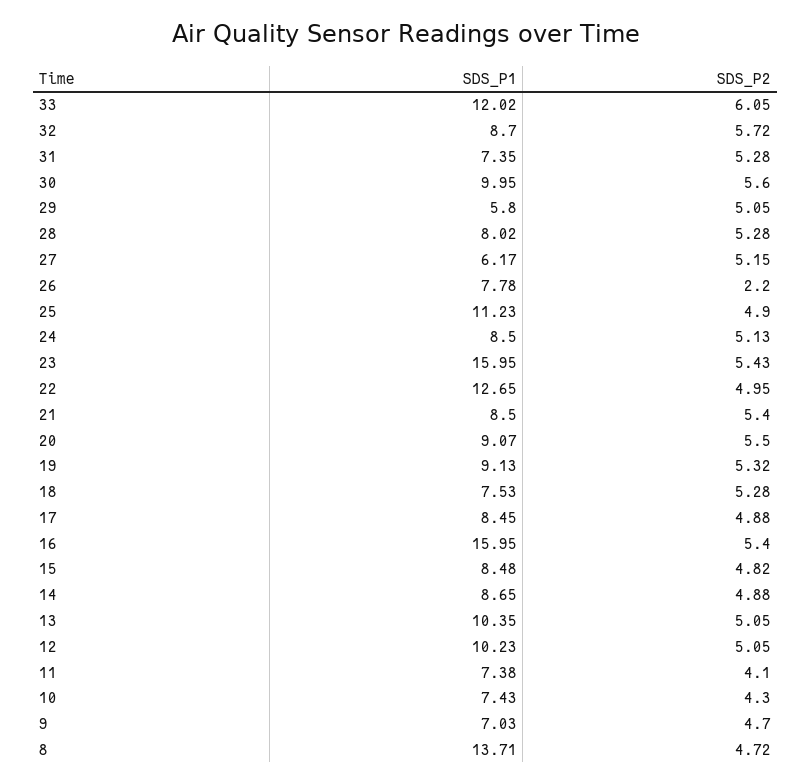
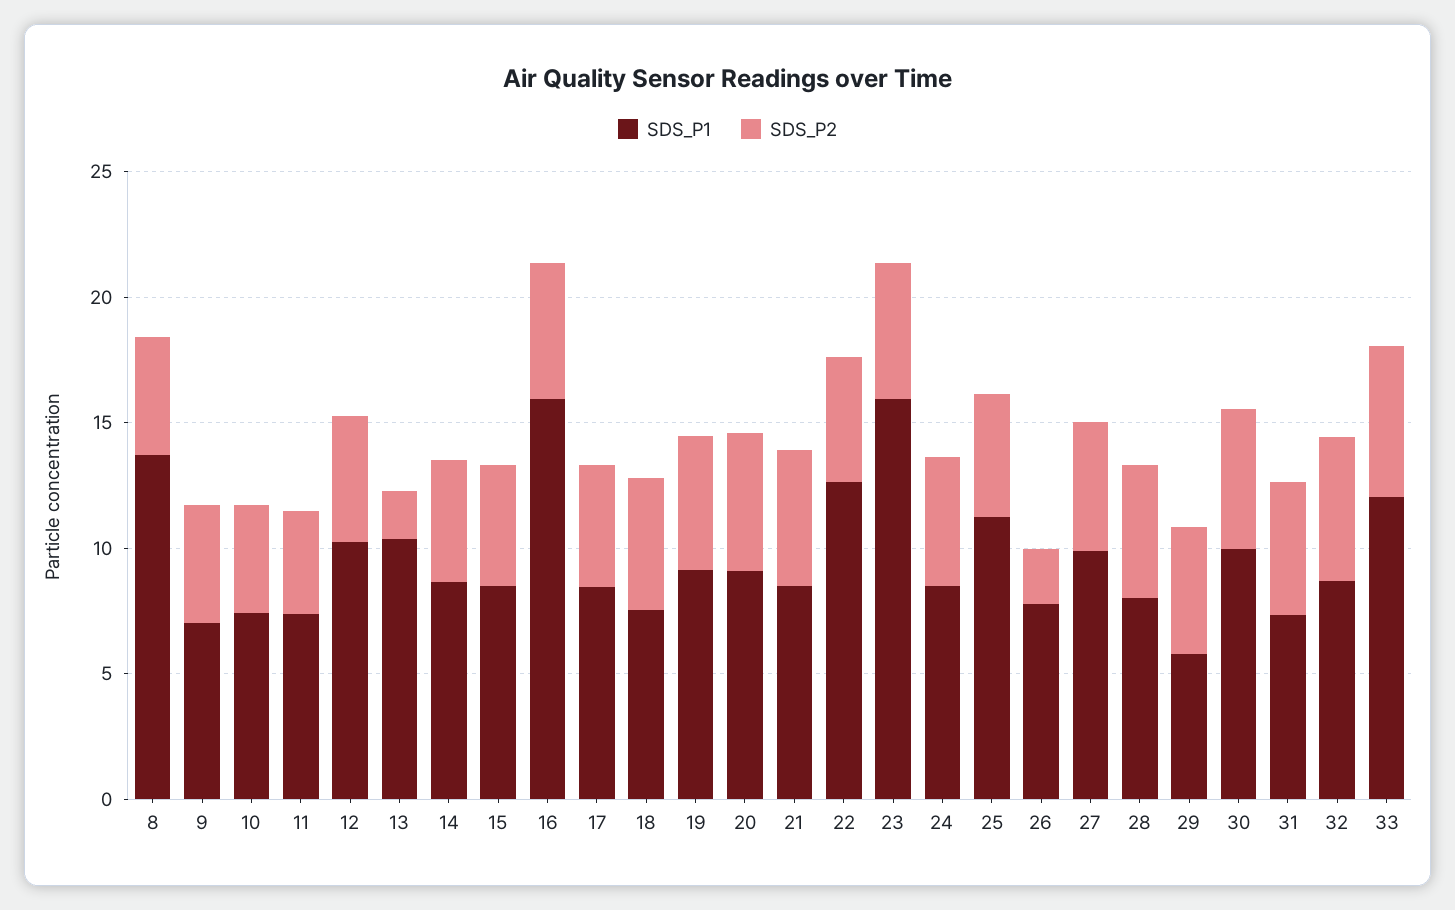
SDS_P1, 27: 6.17 -> 10
SDS_P2, 13: 5.05 -> 2

